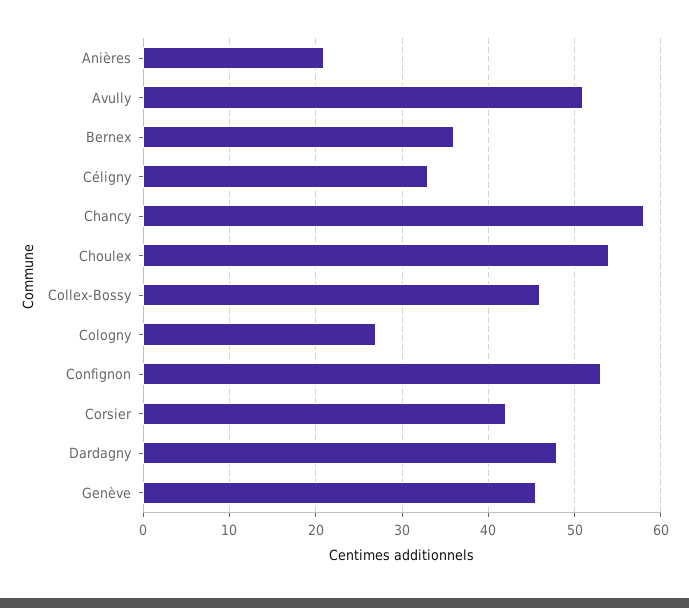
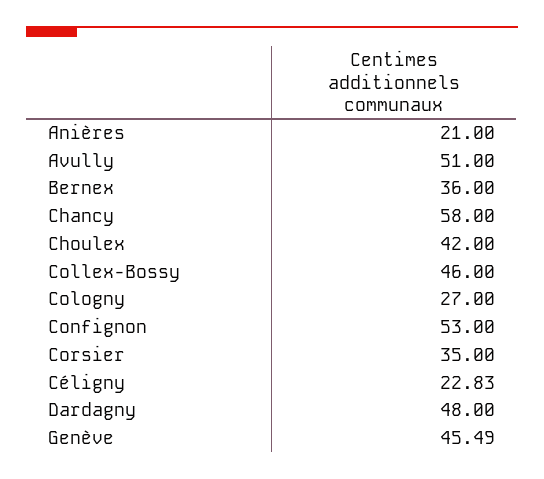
Céligny: 33 -> 22.83
Choulex: 54 -> 42
Corsier: 42 -> 35

